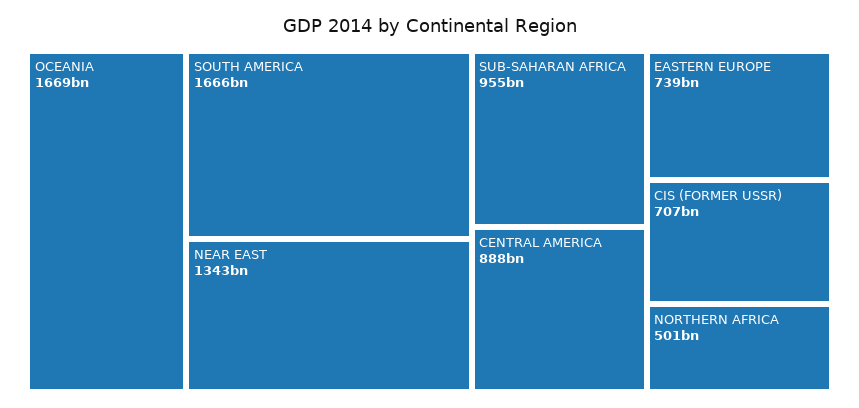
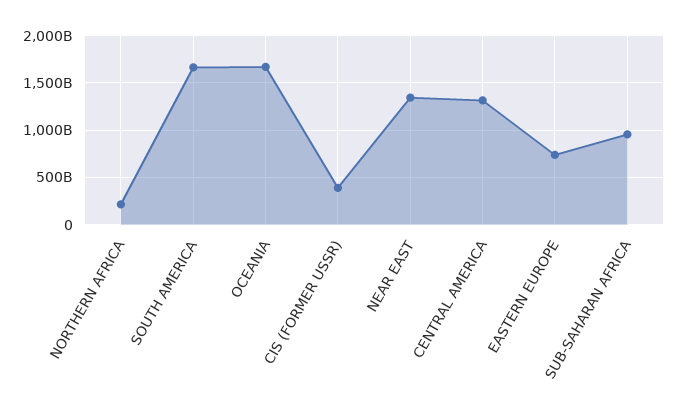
CENTRAL AMERICA: 888000000000 -> 1300000000000
CIS (FORMER USSR): 707000000000 -> 400000000000
NORTHERN AFRICA: 501000000000 -> 200000000000

